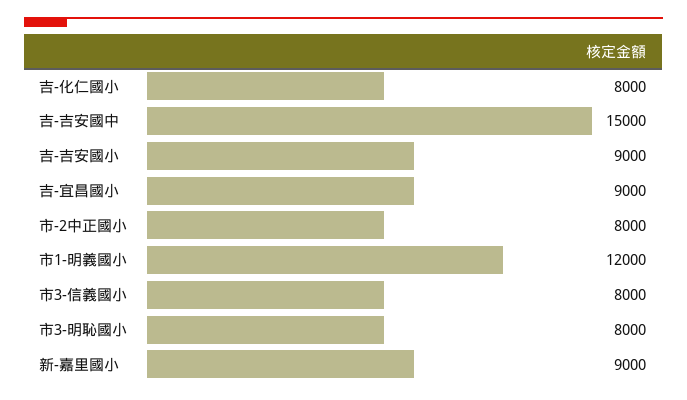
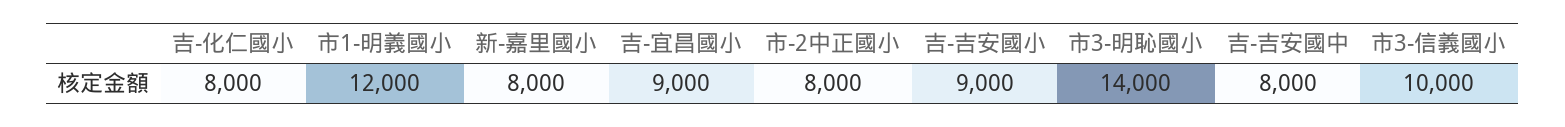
吉-吉安國中: 15000 -> 8000
市3-信義國小: 8000 -> 10000
市3-明恥國小: 8000 -> 14000
新-嘉里國小: 9000 -> 8000

